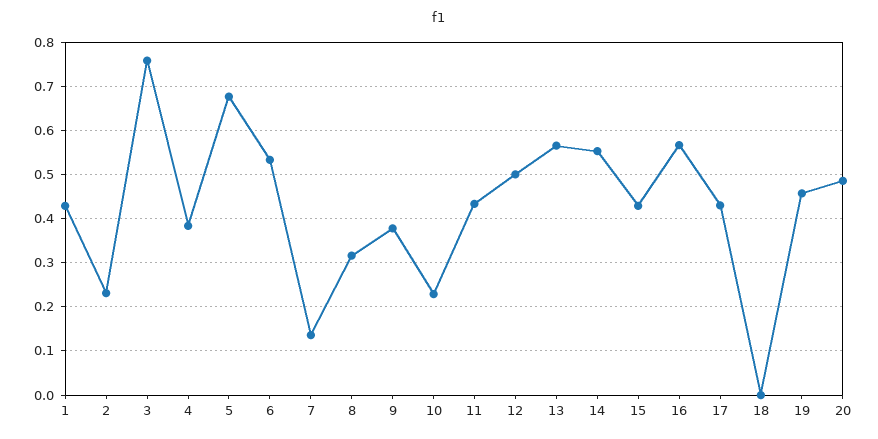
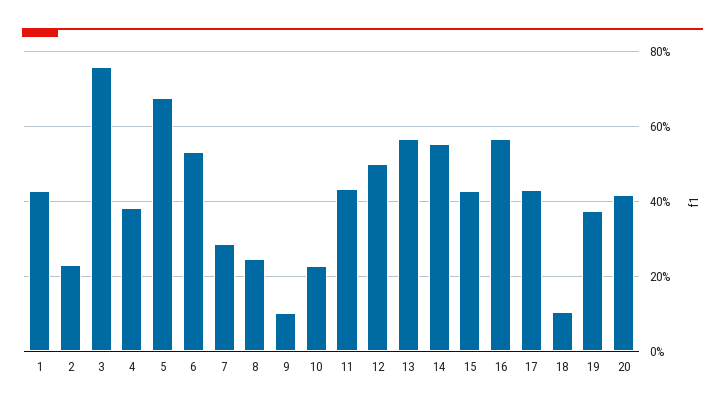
7: 0.14 -> 0.28
8: 0.32 -> 0.24
9: 0.38 -> 0.1
18: 0 -> 0.1
19: 0.46 -> 0.38
20: 0.48 -> 0.42

